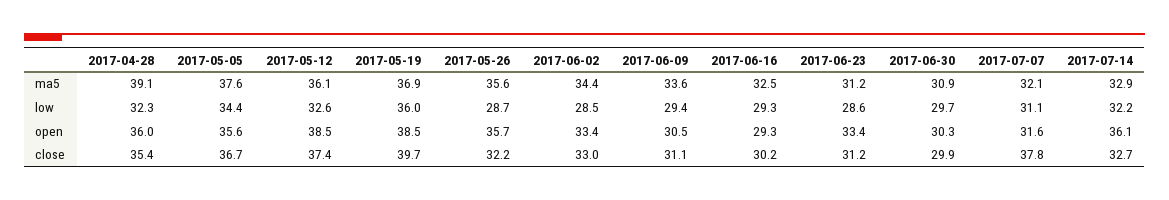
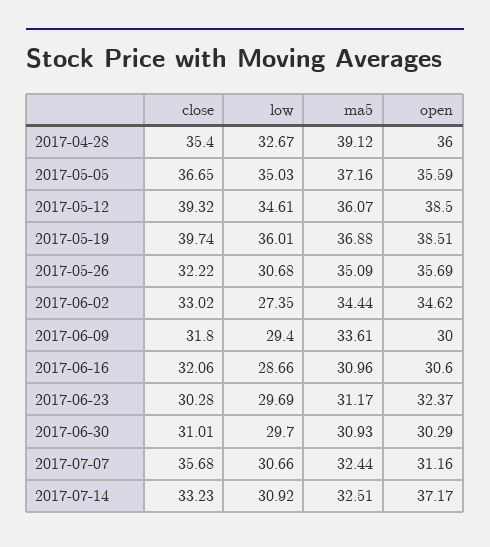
2017-05-05, ma5: 37.6 -> 37.16
2017-05-26, ma5: 35.6 -> 35.09
2017-06-16, ma5: 32.5 -> 30.96
2017-07-07, ma5: 32.1 -> 32.44
2017-07-14, ma5: 32.9 -> 32.51
2017-04-28, low: 32.3 -> 32.67
2017-05-05, low: 34.4 -> 35.03
2017-05-12, low: 32.6 -> 34.61
2017-05-26, low: 28.7 -> 30.68
2017-06-02, low: 28.5 -> 27.35
2017-06-16, low: 29.3 -> 28.66
2017-06-23, low: 28.6 -> 29.69
2017-07-07, low: 31.1 -> 30.66
2017-07-14, low: 32.2 -> 30.92
2017-06-02, open: 33.4 -> 34.62
2017-06-09, open: 30.5 -> 30
2017-06-16, open: 29.3 -> 30.6
2017-06-23, open: 33.4 -> 32.37
2017-07-07, open: 31.6 -> 31.16
2017-07-14, open: 36.1 -> 37.17
2017-05-12, close: 37.4 -> 39.32
2017-06-09, close: 31.1 -> 31.8
2017-06-16, close: 30.2 -> 32.06
2017-06-23, close: 31.2 -> 30.28
2017-06-30, close: 29.9 -> 31.01
2017-07-07, close: 37.8 -> 35.68
2017-07-14, close: 32.7 -> 33.23

